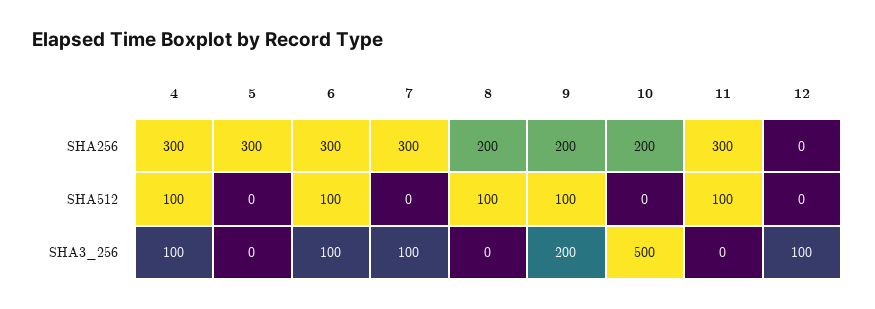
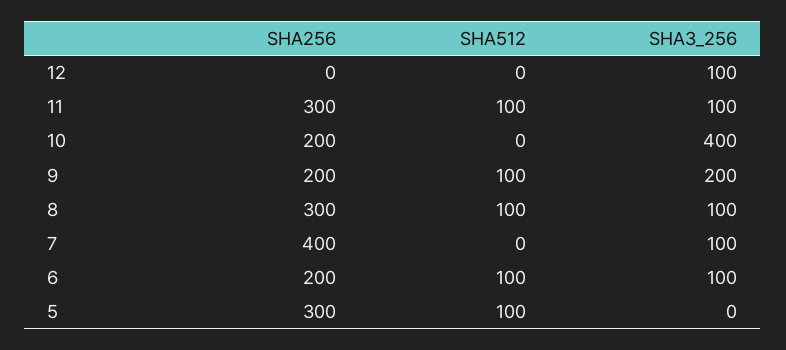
4, SHA256: 300 -> none
6, SHA256: 300 -> 200
7, SHA256: 300 -> 400
8, SHA256: 200 -> 300
4, SHA512: 100 -> none
5, SHA512: 0 -> 100
4, SHA3_256: 100 -> none
8, SHA3_256: 0 -> 100
10, SHA3_256: 500 -> 400
11, SHA3_256: 0 -> 100

